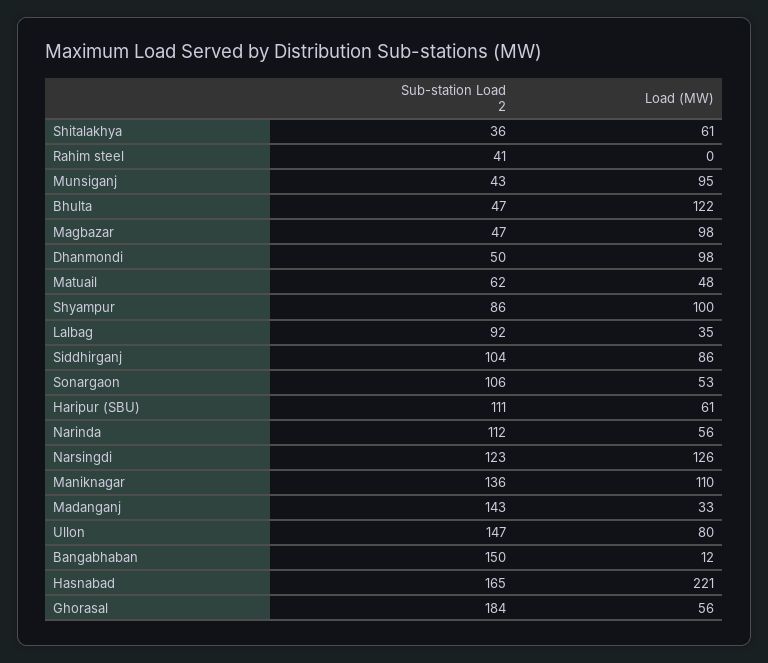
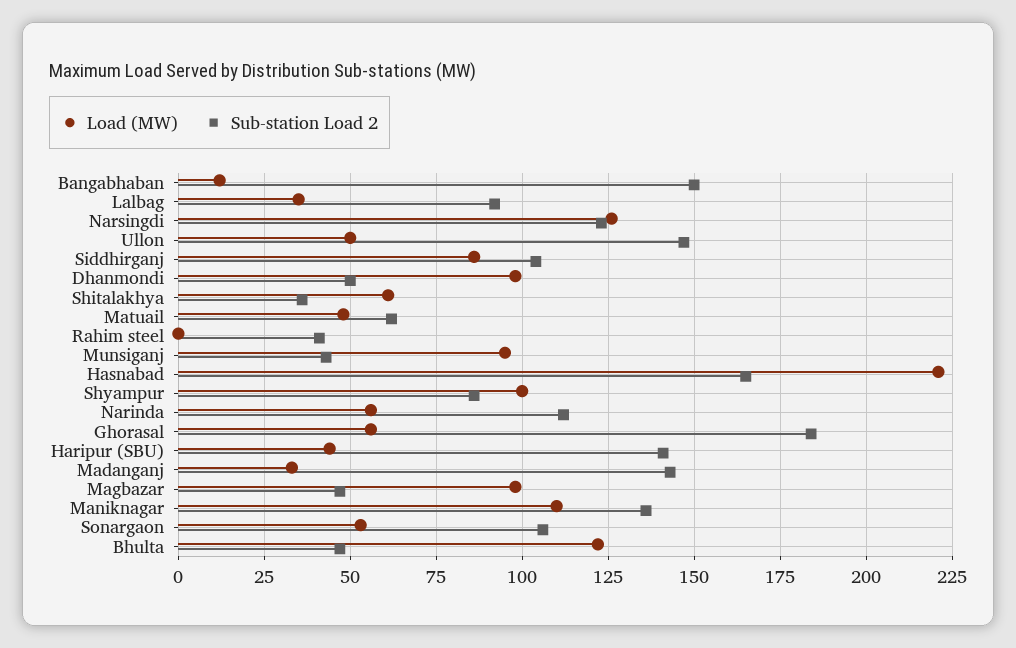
Sub-station Load 2, Haripur (SBU): 111 -> 140
Load (MW), Haripur (SBU): 61 -> 45
Load (MW), Ullon: 80 -> 50

